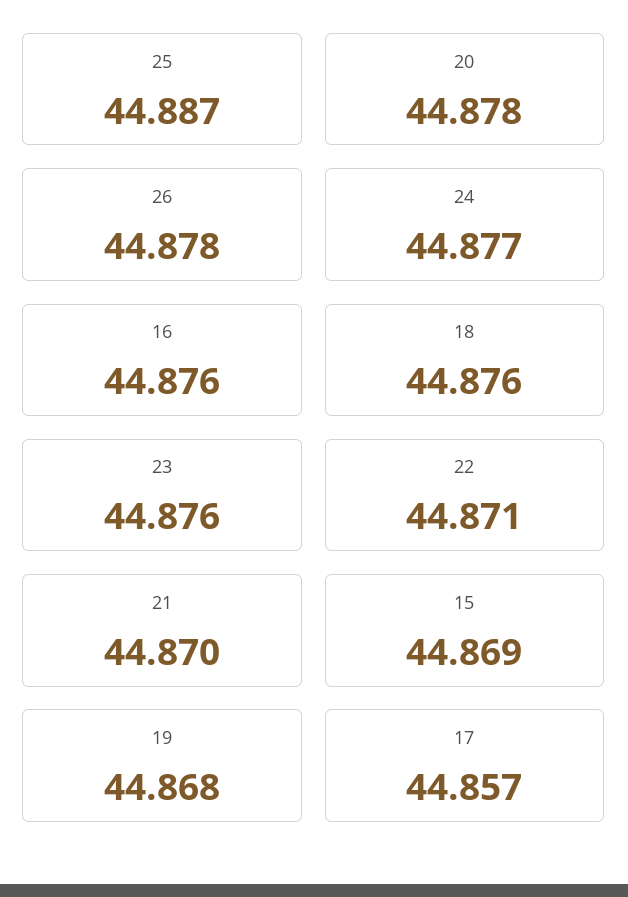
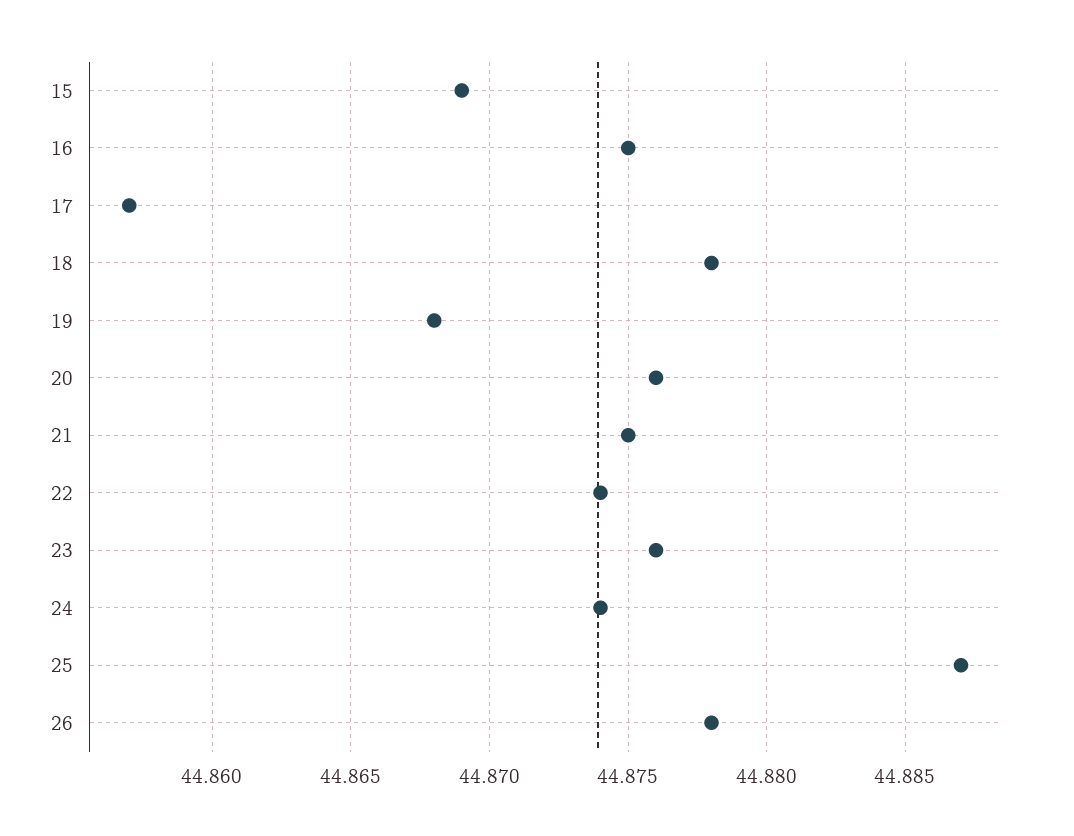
20: 44.878 -> 44.876
24: 44.877 -> 44.874
16: 44.876 -> 44.875
18: 44.876 -> 44.878
22: 44.871 -> 44.874
21: 44.87 -> 44.875

